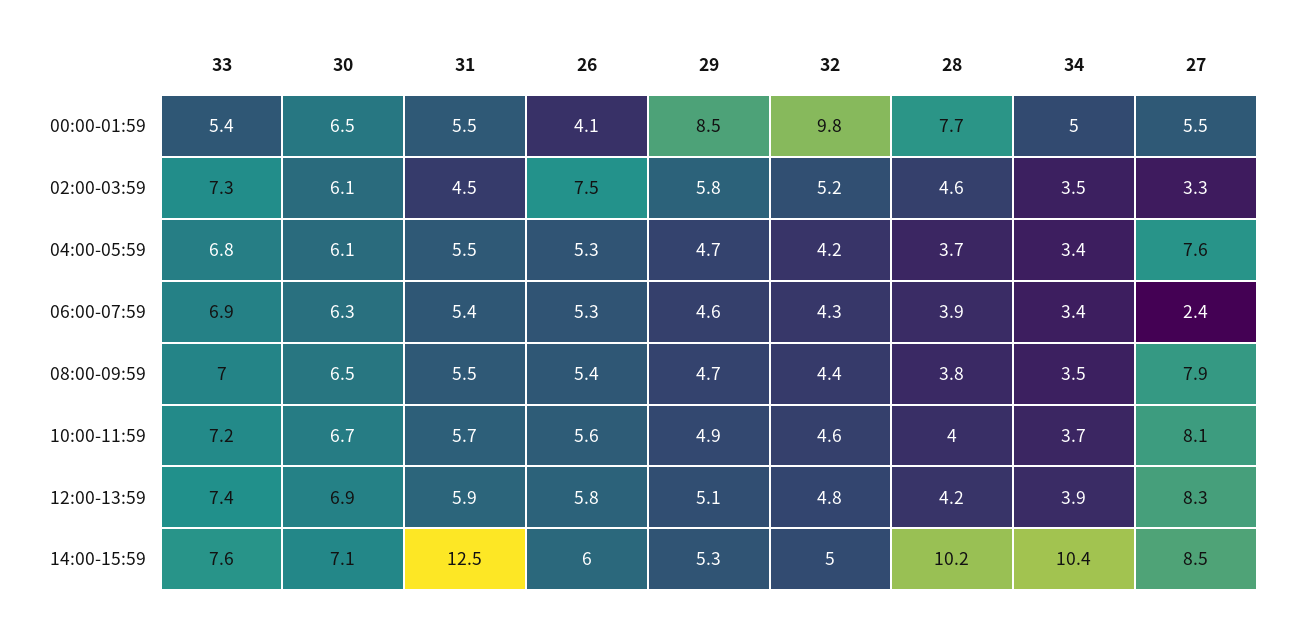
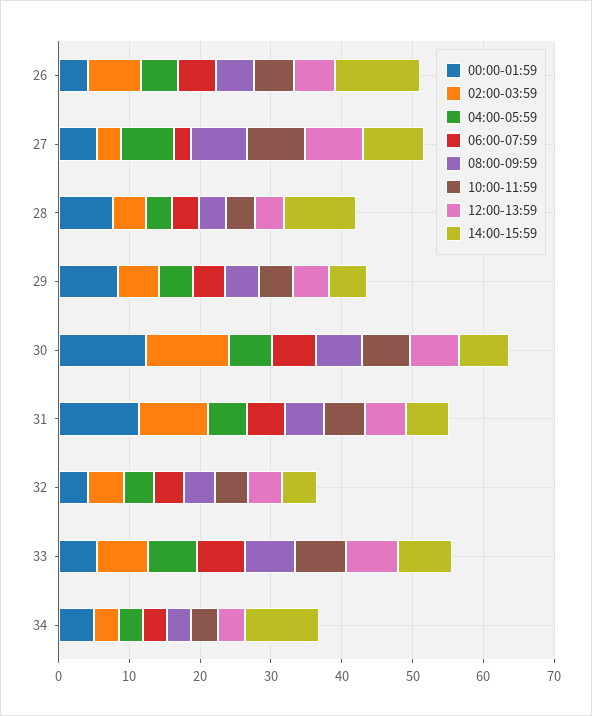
00:00-01:59, 30: 6.5 -> 12
00:00-01:59, 31: 5.5 -> 12
00:00-01:59, 32: 9.8 -> 4
02:00-03:59, 30: 6.1 -> 12
02:00-03:59, 31: 4.5 -> 10
14:00-15:59, 31: 12.5 -> 6
14:00-15:59, 26: 6 -> 12

